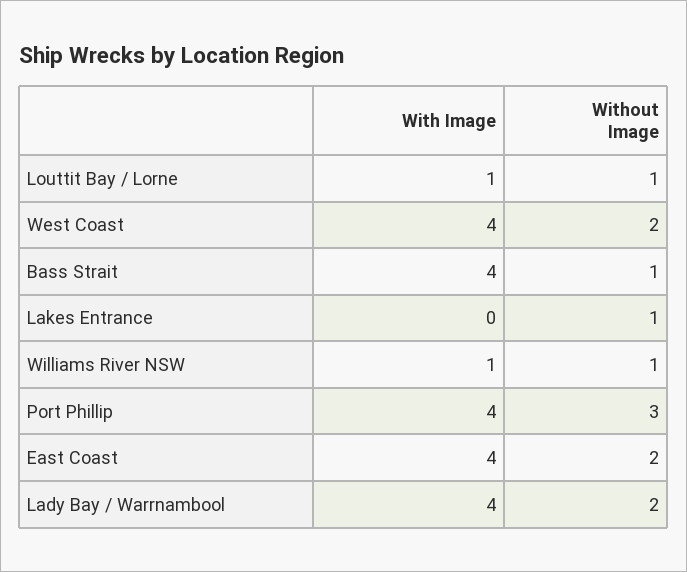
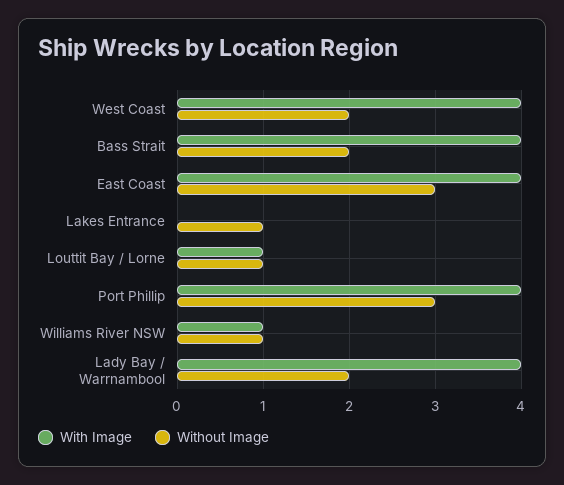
Without Image, Bass Strait: 1 -> 2
Without Image, East Coast: 2 -> 3

